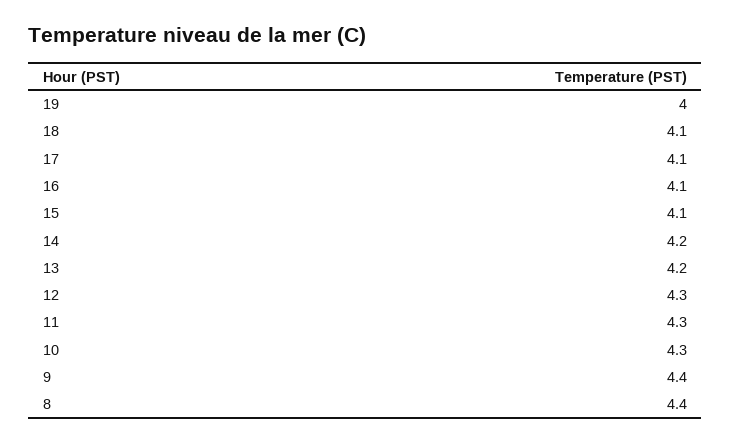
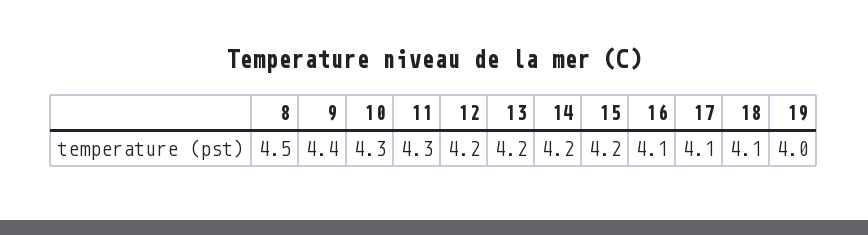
15: 4.1 -> 4.2
12: 4.3 -> 4.2
8: 4.4 -> 4.5

